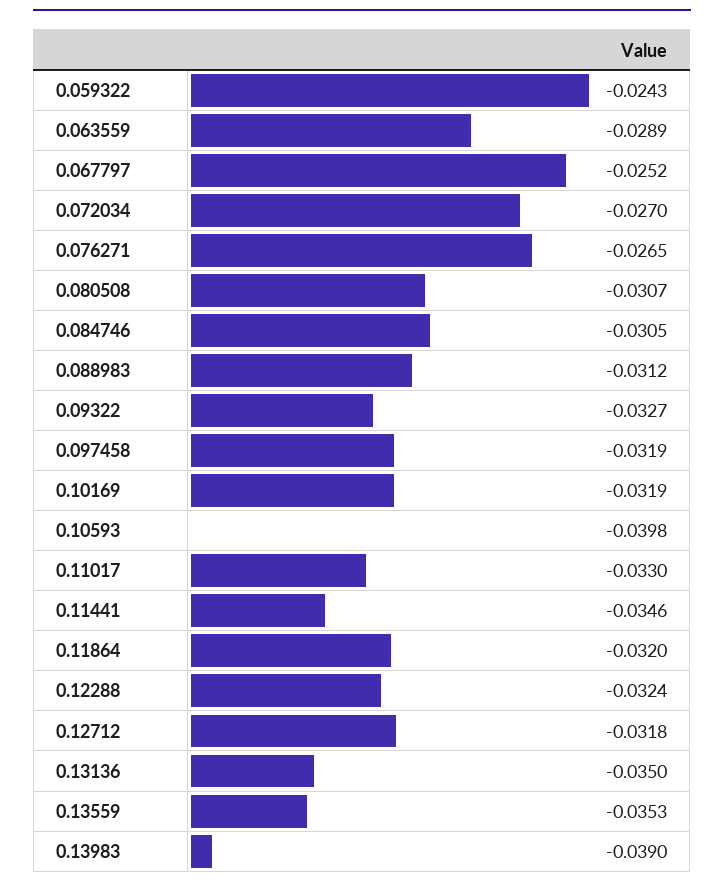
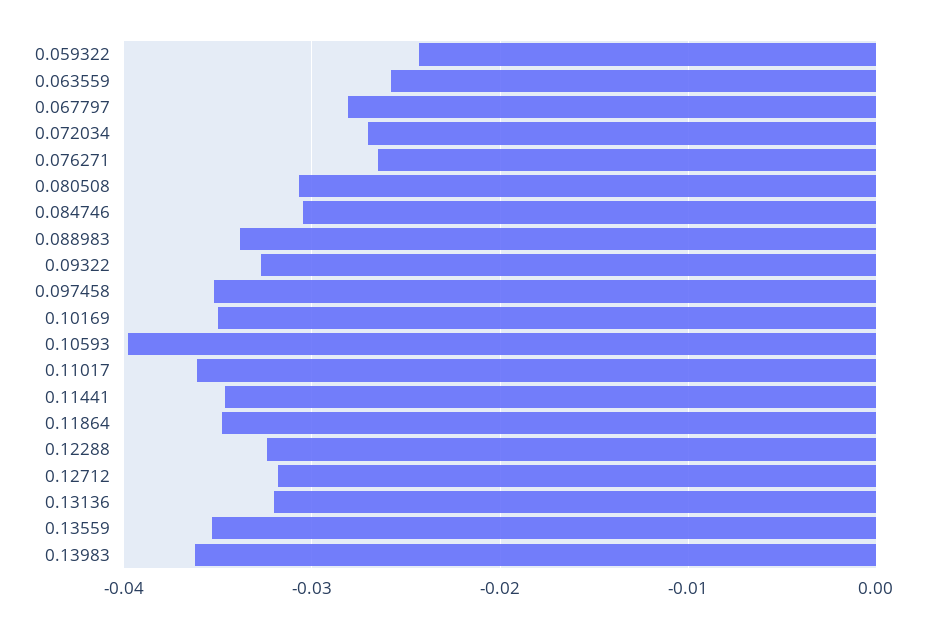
0.063559: -0.0289 -> -0.026
0.067797: -0.0252 -> -0.028
0.088983: -0.0312 -> -0.034
0.097458: -0.0319 -> -0.035
0.10169: -0.0319 -> -0.035
0.11017: -0.033 -> -0.036
0.11864: -0.032 -> -0.035
0.13136: -0.035 -> -0.032
0.13983: -0.039 -> -0.036

